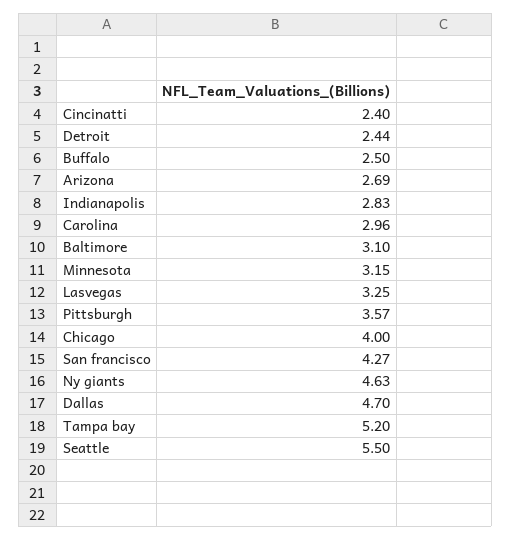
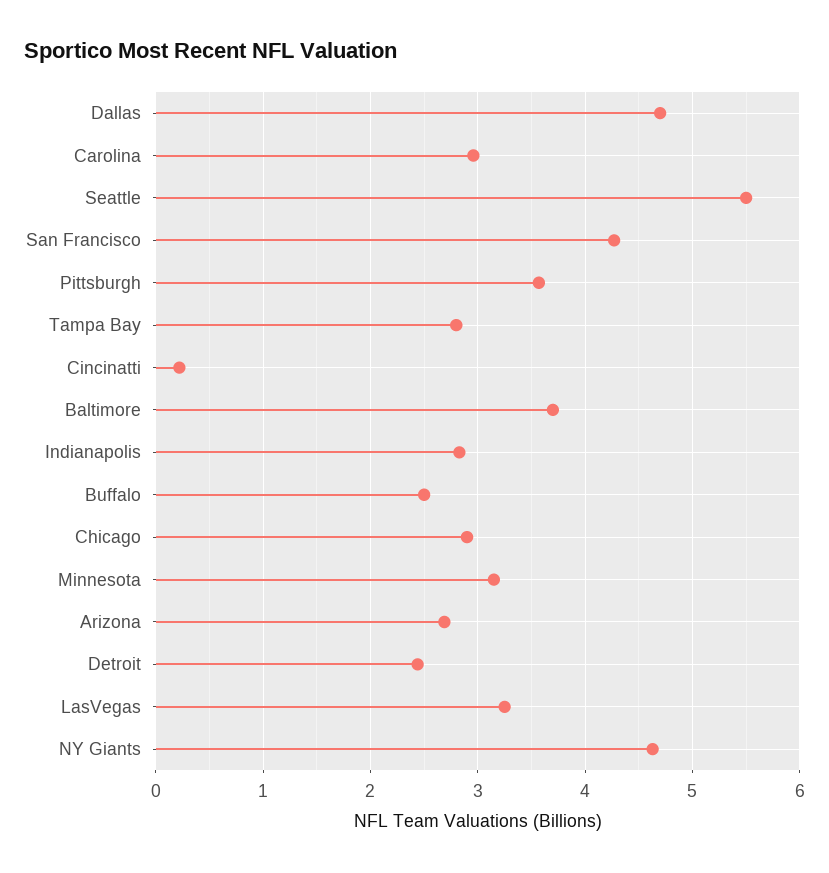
Cincinatti: 2.4 -> 0.2
Baltimore: 3.1 -> 3.7
Chicago: 4 -> 2.9
Tampa bay: 5.2 -> 2.8

